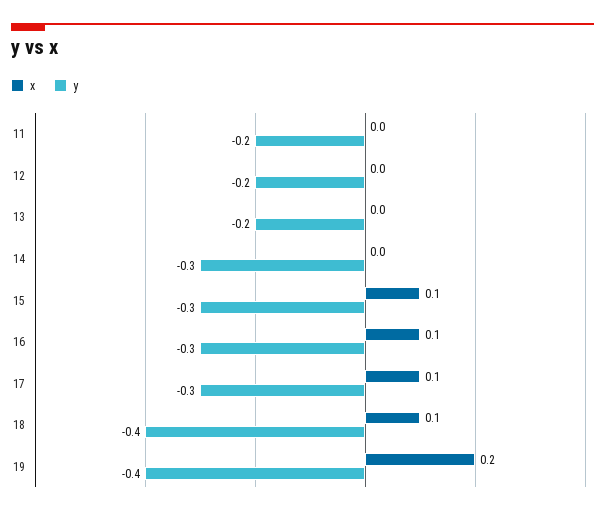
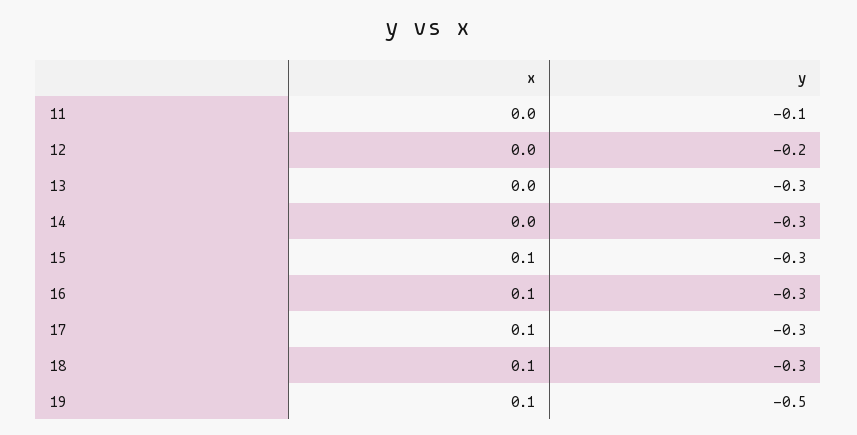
y, 11: -0.2 -> -0.1
y, 13: -0.2 -> -0.3
y, 18: -0.4 -> -0.3
x, 19: 0.2 -> 0.1
y, 19: -0.4 -> -0.5

